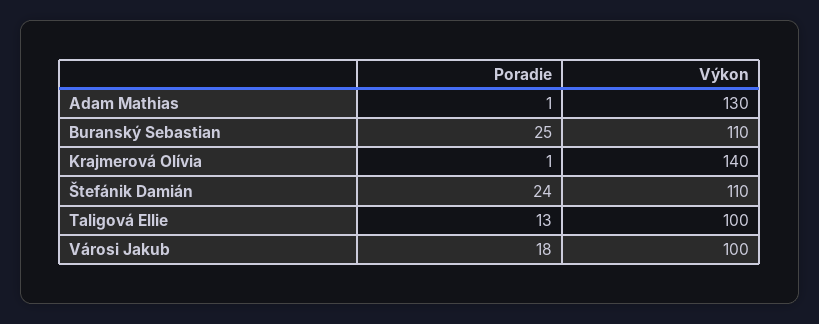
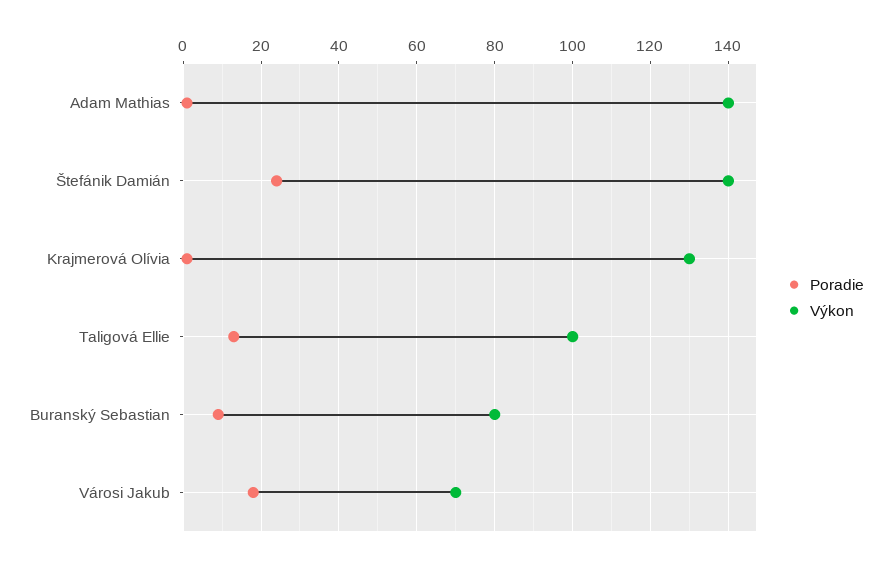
Výkon, Adam Mathias: 130 -> 140
Poradie, Buranský Sebastian: 25 -> 10
Výkon, Buranský Sebastian: 110 -> 80
Výkon, Krajmerová Olívia: 140 -> 130
Výkon, Štefánik Damián: 110 -> 140
Výkon, Városi Jakub: 100 -> 70

